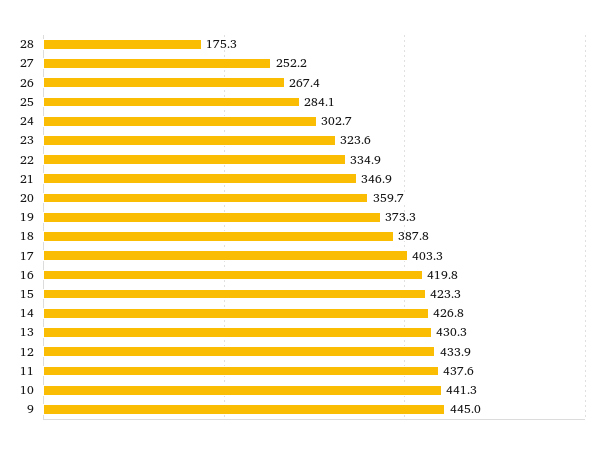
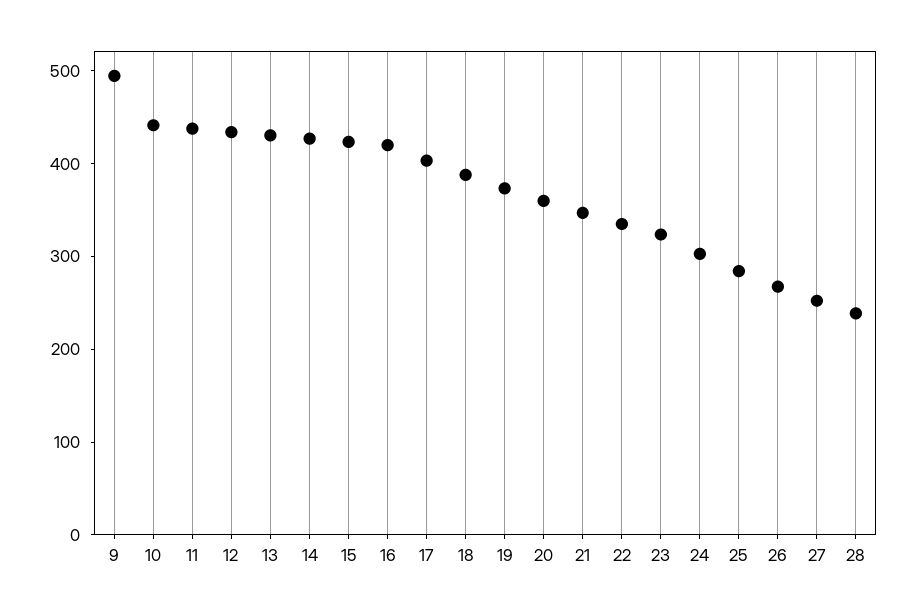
28: 175.3 -> 240
9: 445 -> 500

